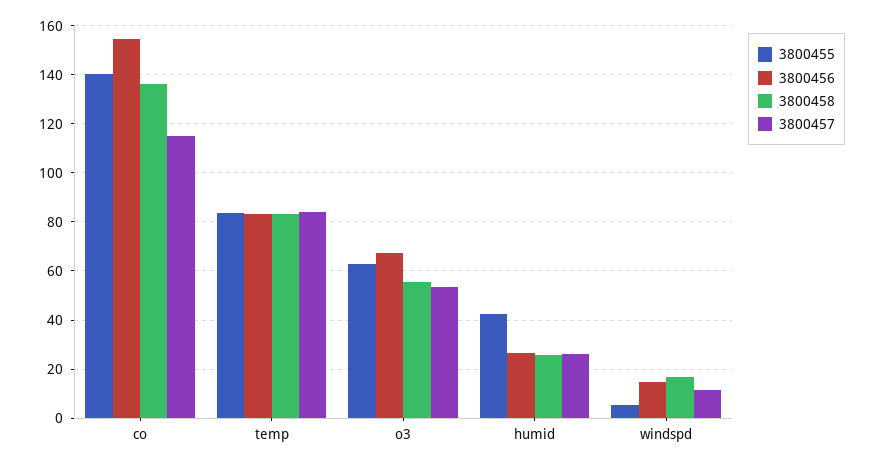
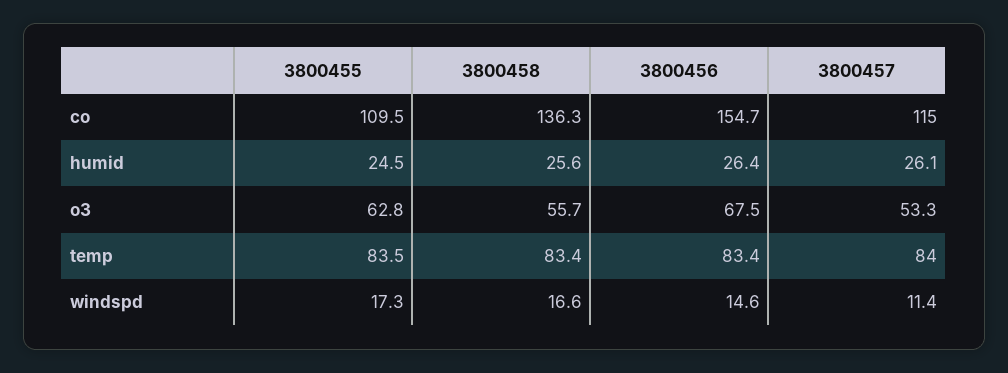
3800455, co: 140 -> 109.5
3800455, humid: 42.5 -> 24.5
3800455, windspd: 5 -> 17.3

